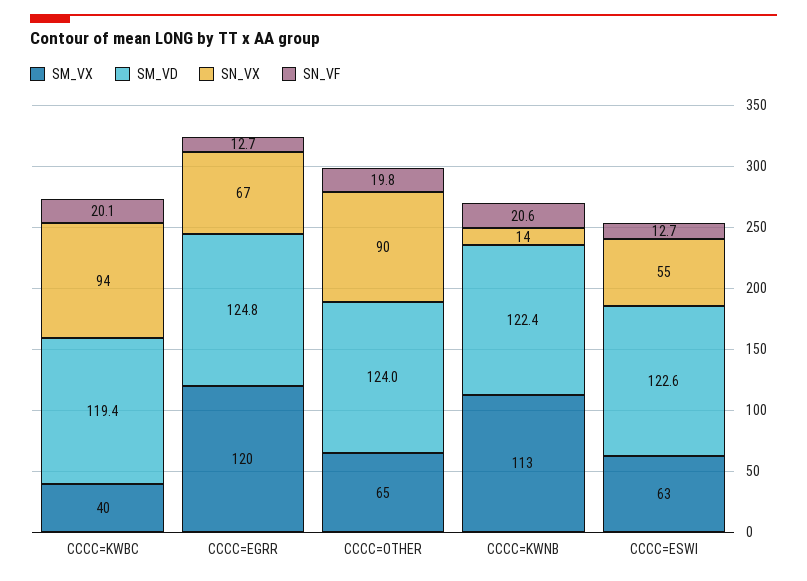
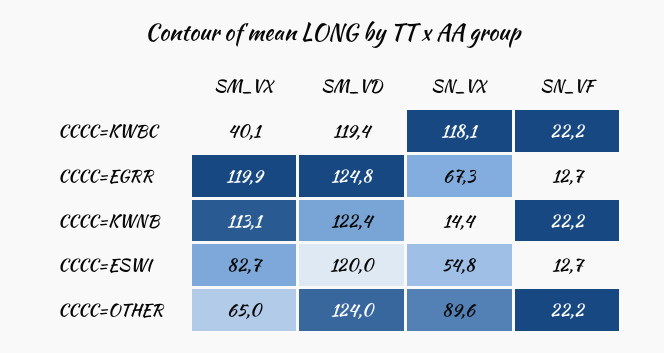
SN_VX, CCCC=KWBC: 94 -> 118.1
SN_VF, CCCC=KWBC: 20.1 -> 22.2
SN_VF, CCCC=OTHER: 19.8 -> 22.2
SN_VF, CCCC=KWNB: 20.6 -> 22.2
SM_VX, CCCC=ESWI: 63 -> 82.7
SM_VD, CCCC=ESWI: 122.6 -> 120

